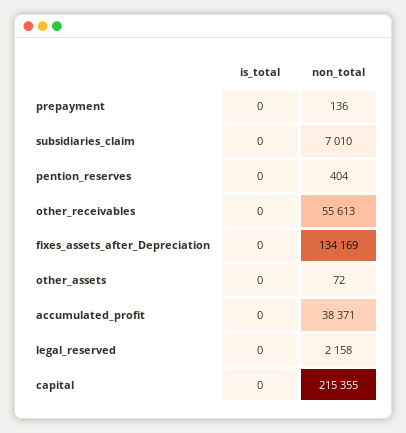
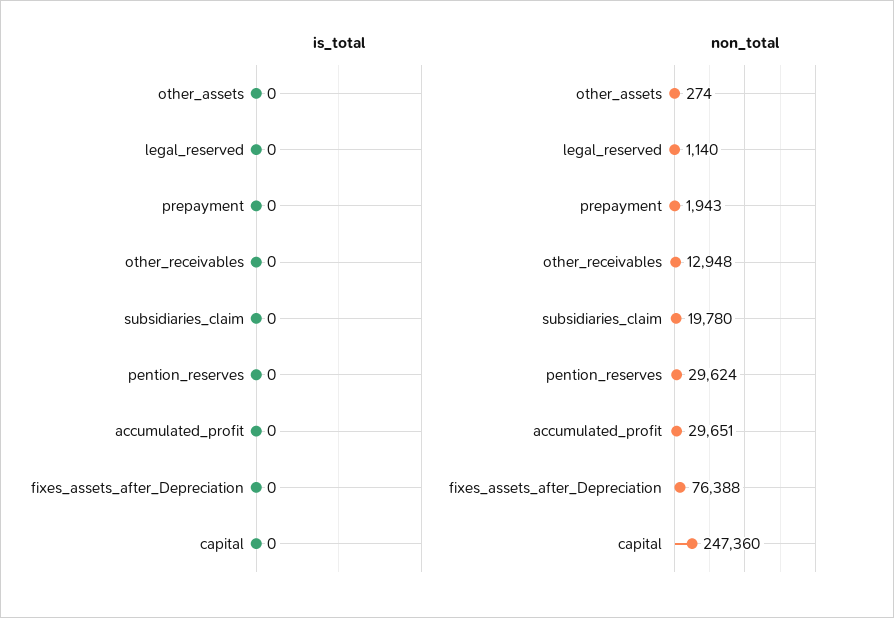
non_total, prepayment: 136 -> 1943
non_total, subsidiaries_claim: 7010 -> 19780
non_total, pention_reserves: 404 -> 29624
non_total, other_receivables: 55613 -> 12948
non_total, fixes_assets_after_Depreciation: 134169 -> 76388
non_total, other_assets: 72 -> 274
non_total, accumulated_profit: 38371 -> 29651
non_total, legal_reserved: 2158 -> 1140
non_total, capital: 215355 -> 247360

